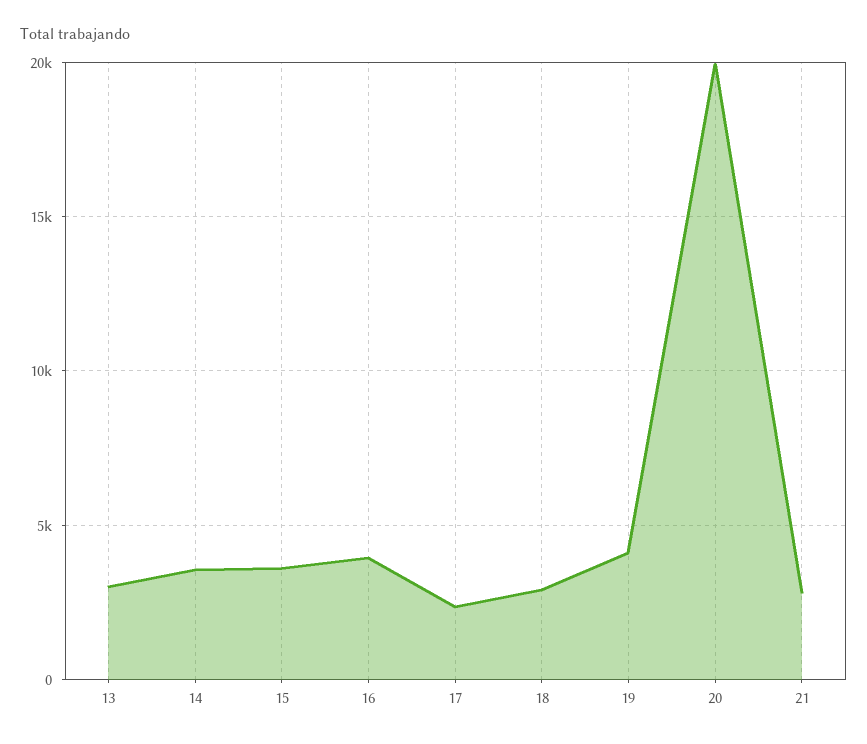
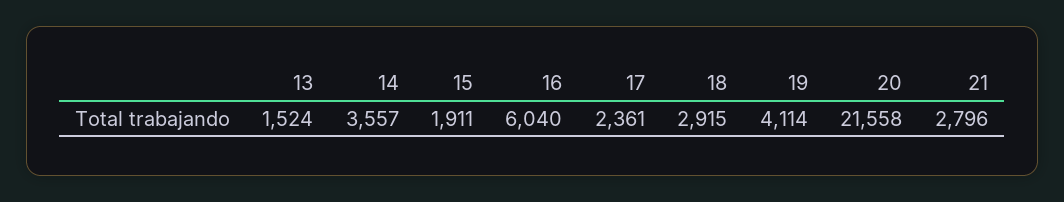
13: 3000 -> 1524
15: 3500 -> 1911
16: 4000 -> 6040
20: 20000 -> 21558

